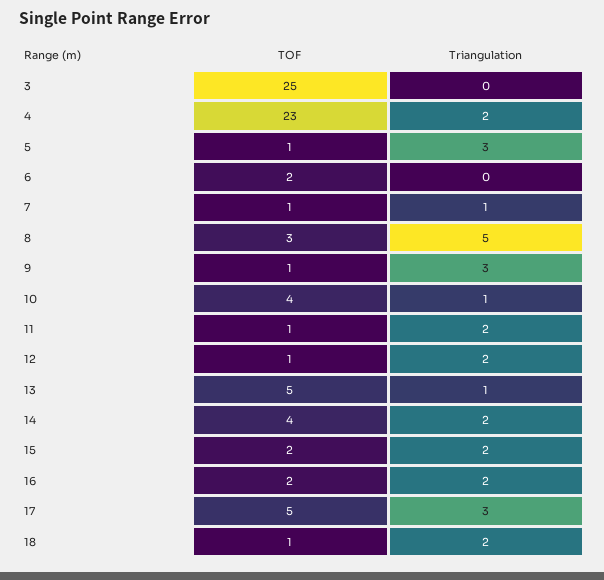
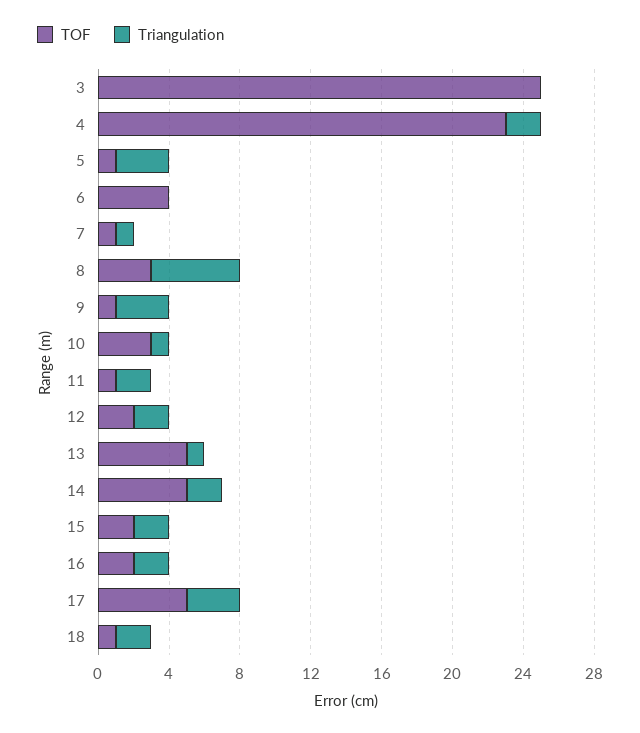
TOF, 6: 2 -> 4
TOF, 10: 4 -> 3
TOF, 12: 1 -> 2
TOF, 14: 4 -> 5

